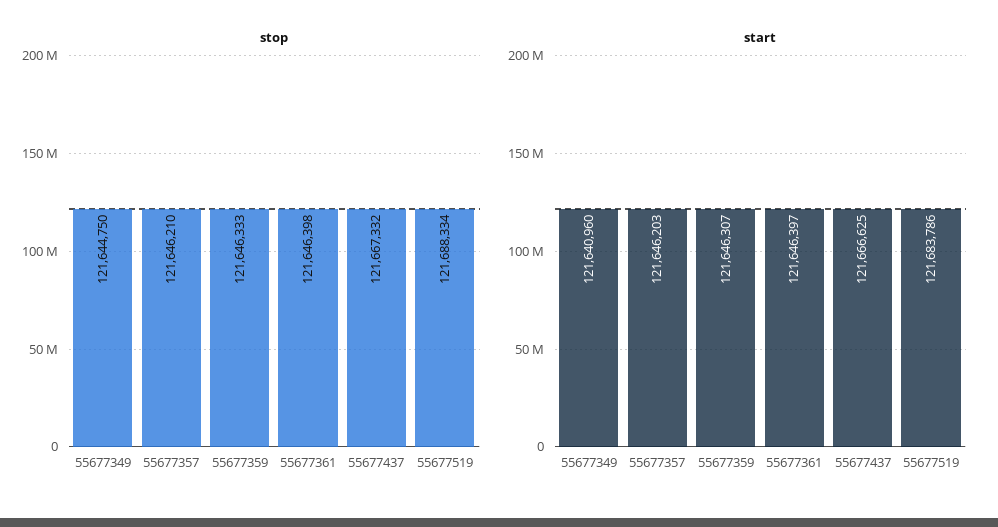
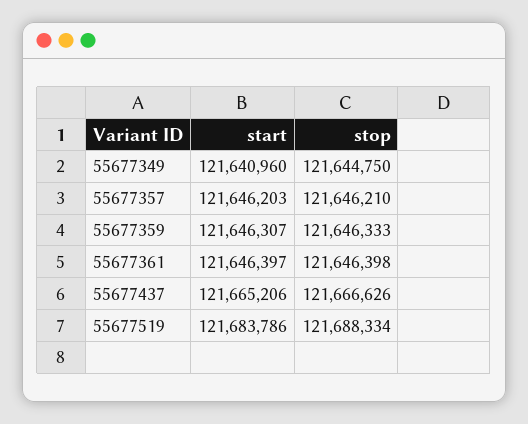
stop, 55677437: 121667332 -> 121666626
start, 55677437: 121666625 -> 121665206

